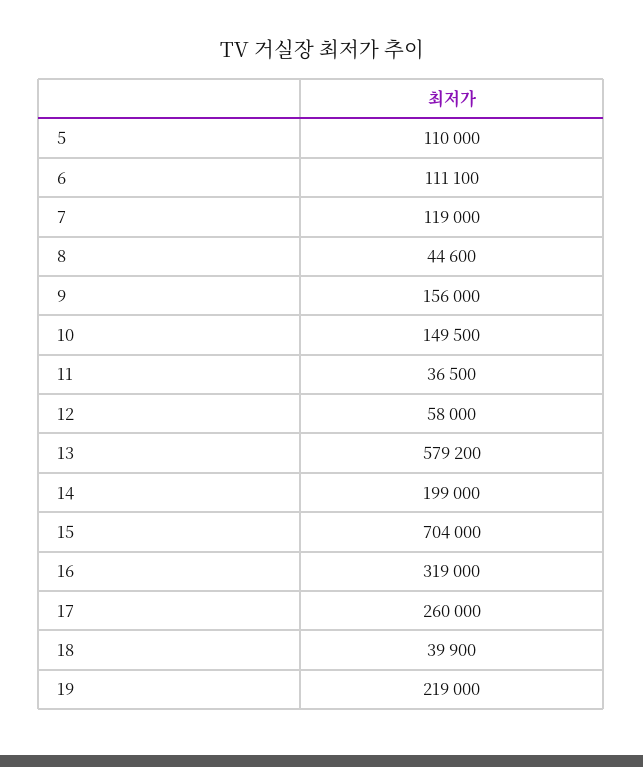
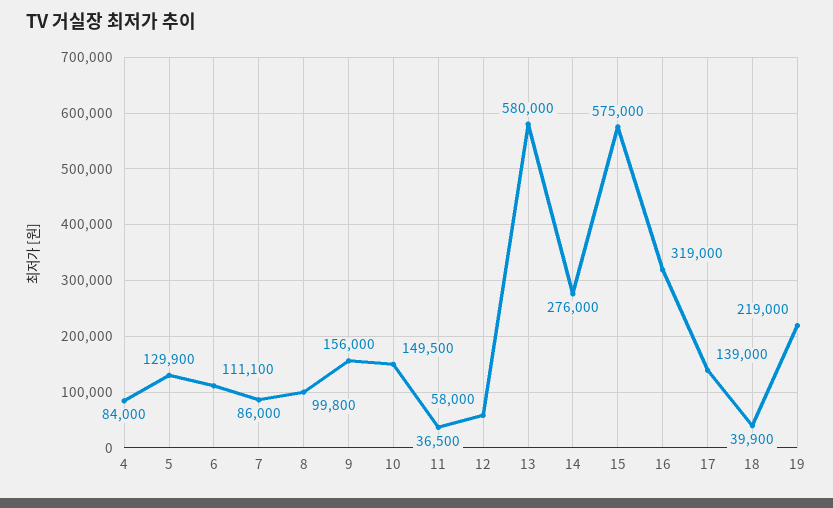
5: 110000 -> 129900
7: 119000 -> 86000
8: 44600 -> 99800
13: 579200 -> 580000
14: 199000 -> 276000
15: 704000 -> 575000
17: 260000 -> 139000
4: none -> 84000

